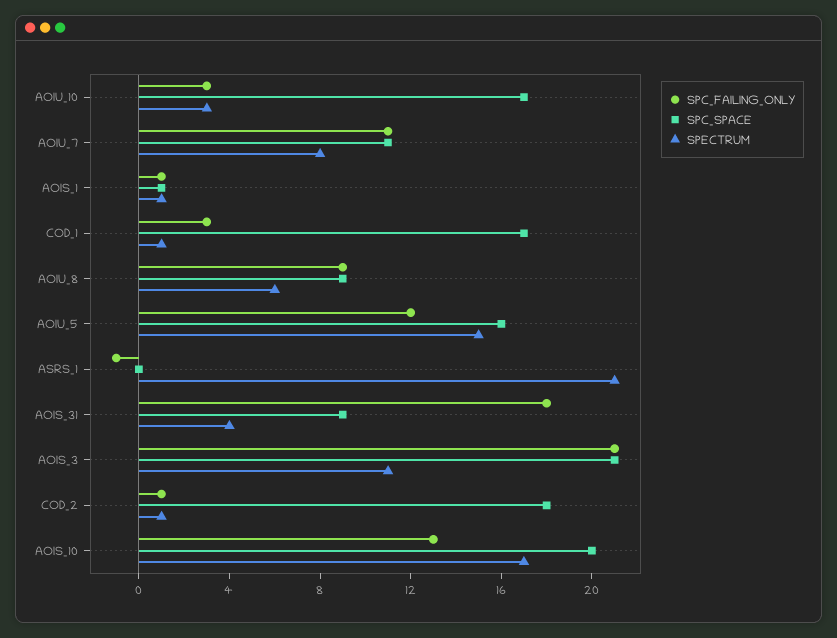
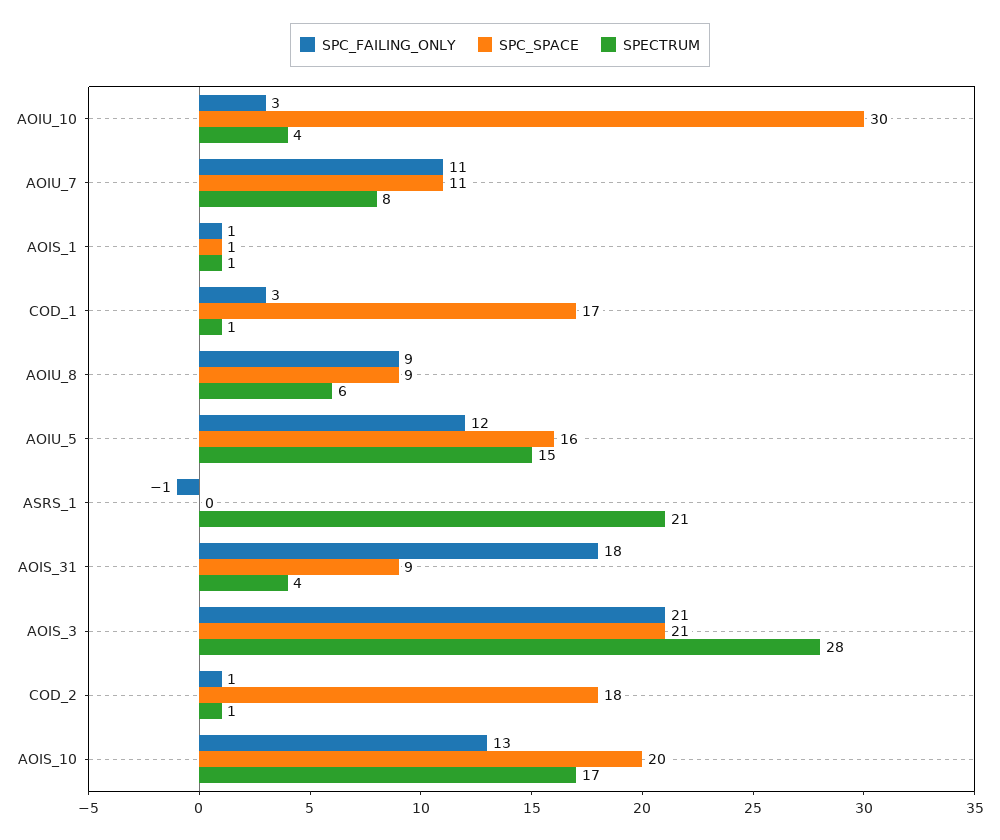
SPC_SPACE, AOIU_10: 17 -> 30
SPECTRUM, AOIU_10: 3 -> 4
SPECTRUM, AOIS_3: 11 -> 28

